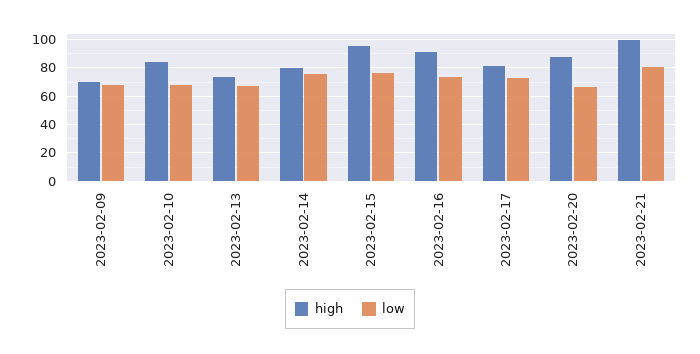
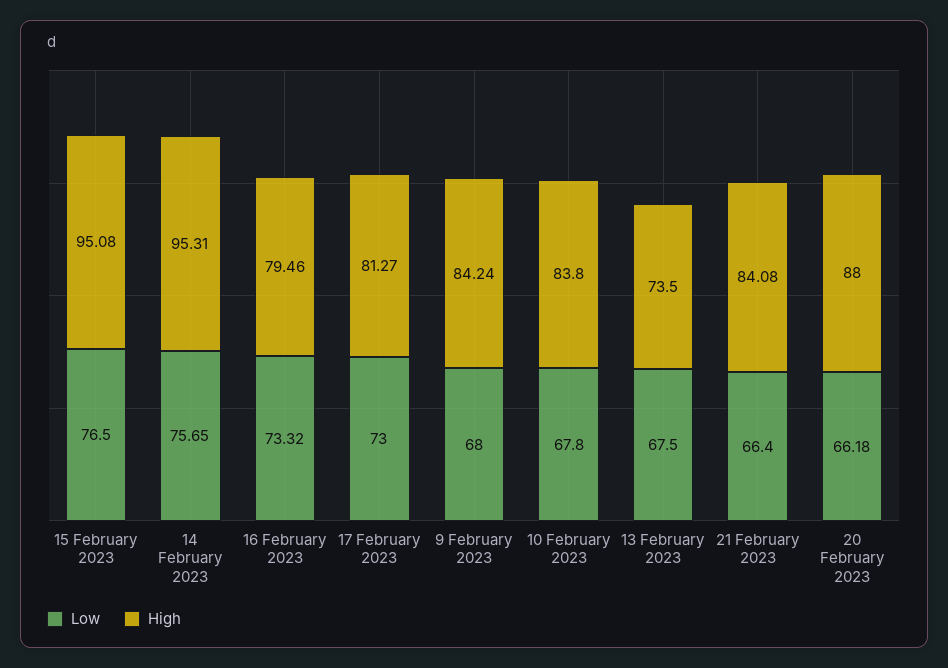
high, 2023-02-09: 70 -> 84.24
high, 2023-02-14: 80 -> 95.31
high, 2023-02-16: 90 -> 79.46
high, 2023-02-21: 100 -> 84.08
low, 2023-02-21: 80 -> 66.4

